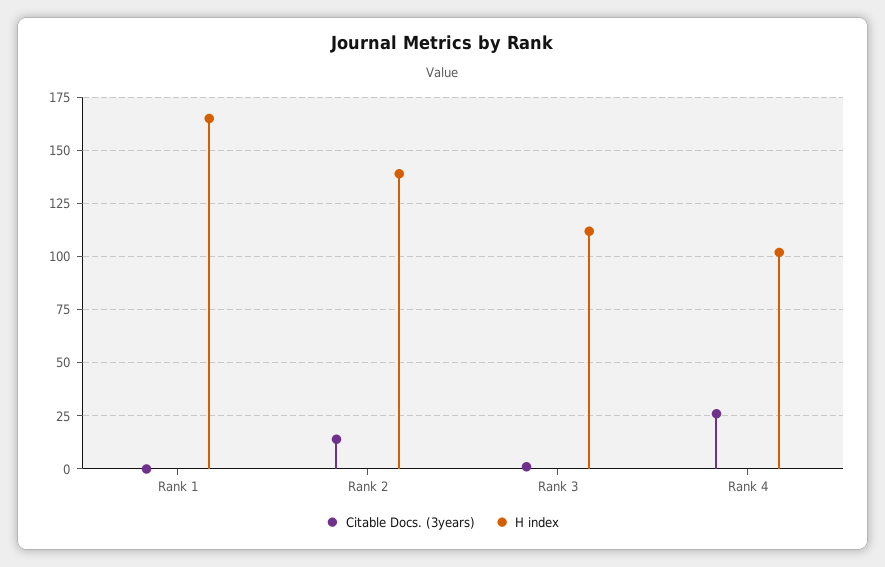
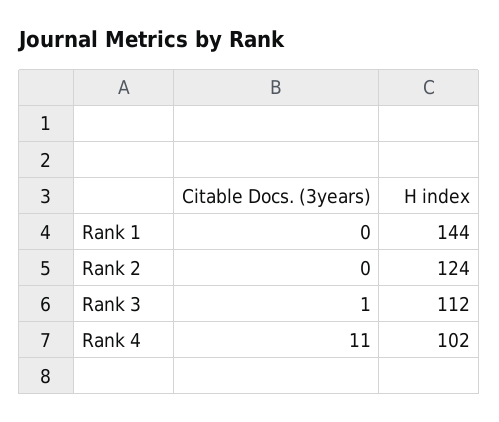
H index, Rank 1: 165 -> 144
Citable Docs. (3years), Rank 2: 15 -> 0
H index, Rank 2: 140 -> 124
Citable Docs. (3years), Rank 4: 25 -> 11

